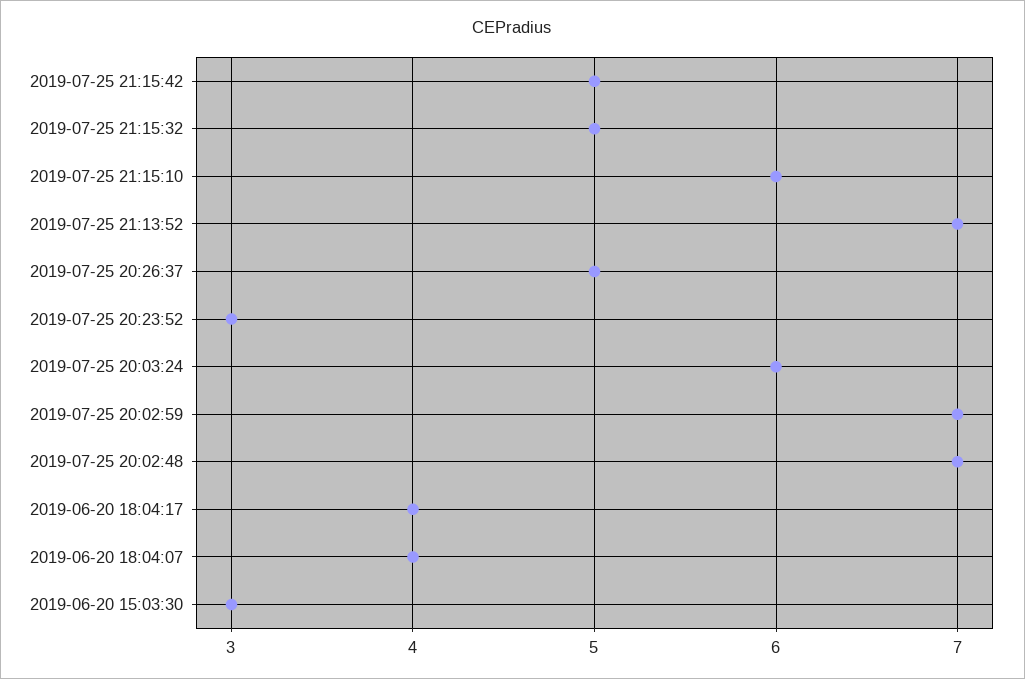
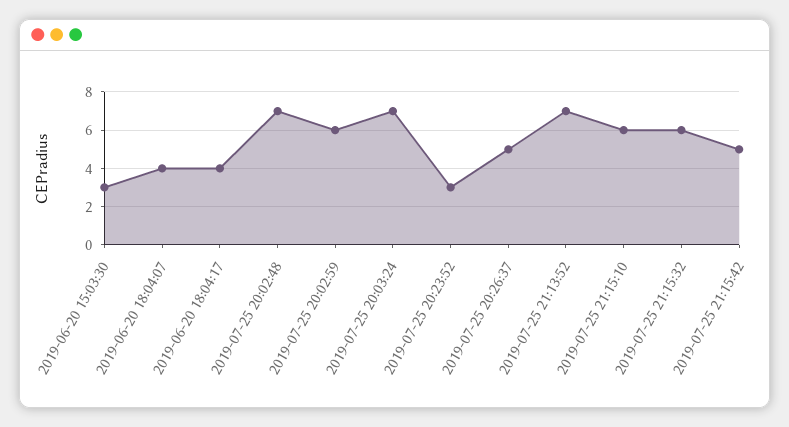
2019-07-25 21:15:32: 5 -> 6
2019-07-25 20:03:24: 6 -> 7
2019-07-25 20:02:59: 7 -> 6

